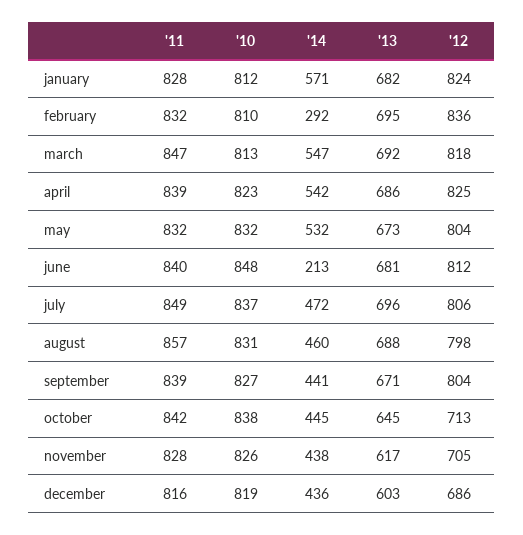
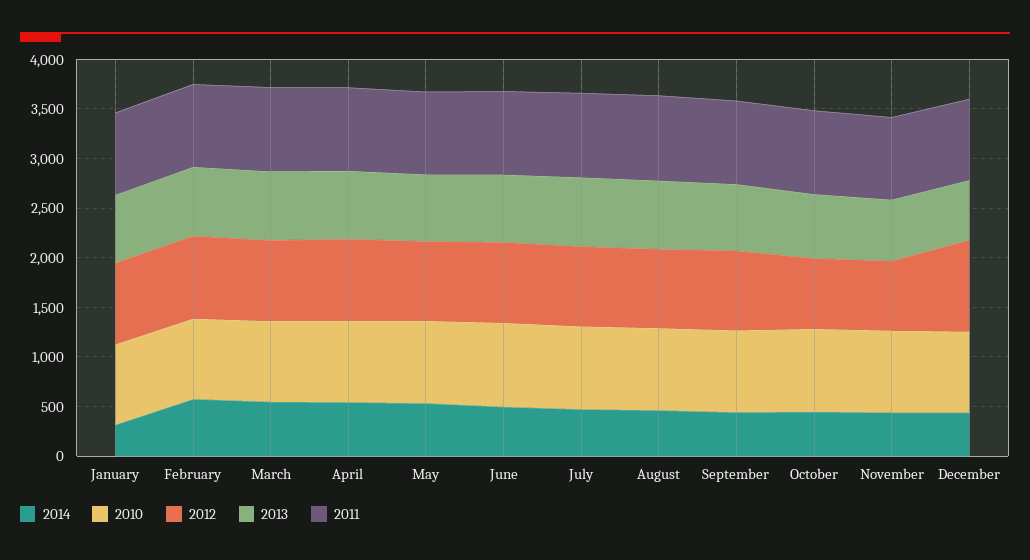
'14, january: 571 -> 300
'14, february: 292 -> 600
'14, june: 213 -> 500
'12, december: 686 -> 900

